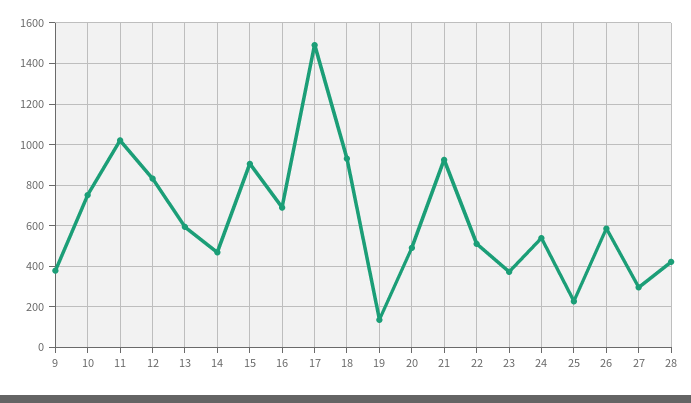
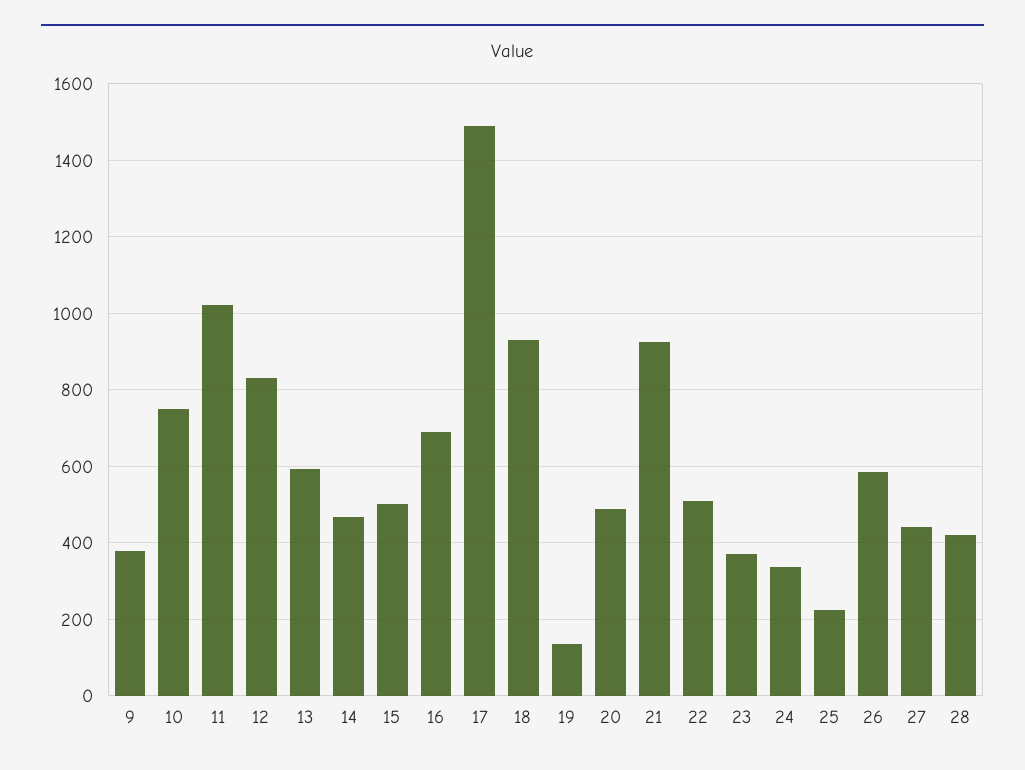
15: 900 -> 500
24: 550 -> 340
27: 300 -> 440

